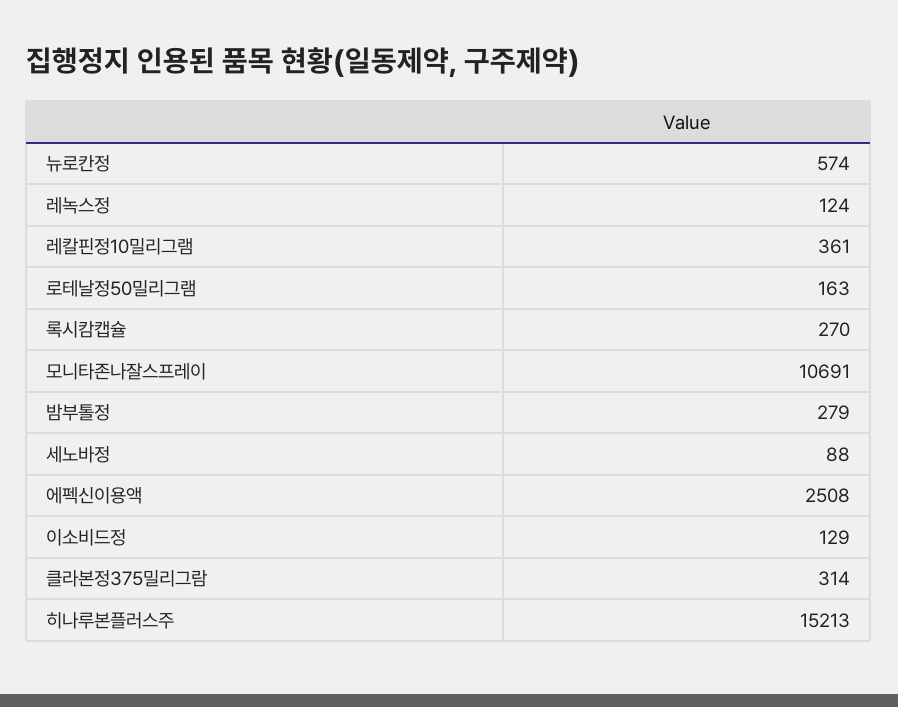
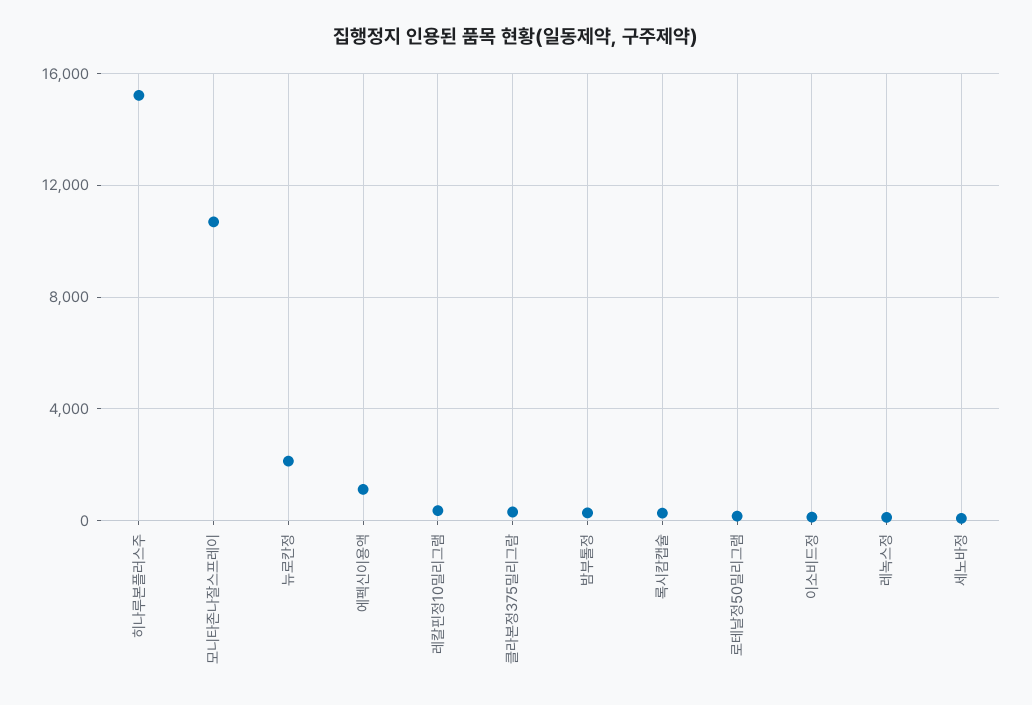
뉴로칸정: 574 -> 2000
에펙신이용액: 2508 -> 1000

